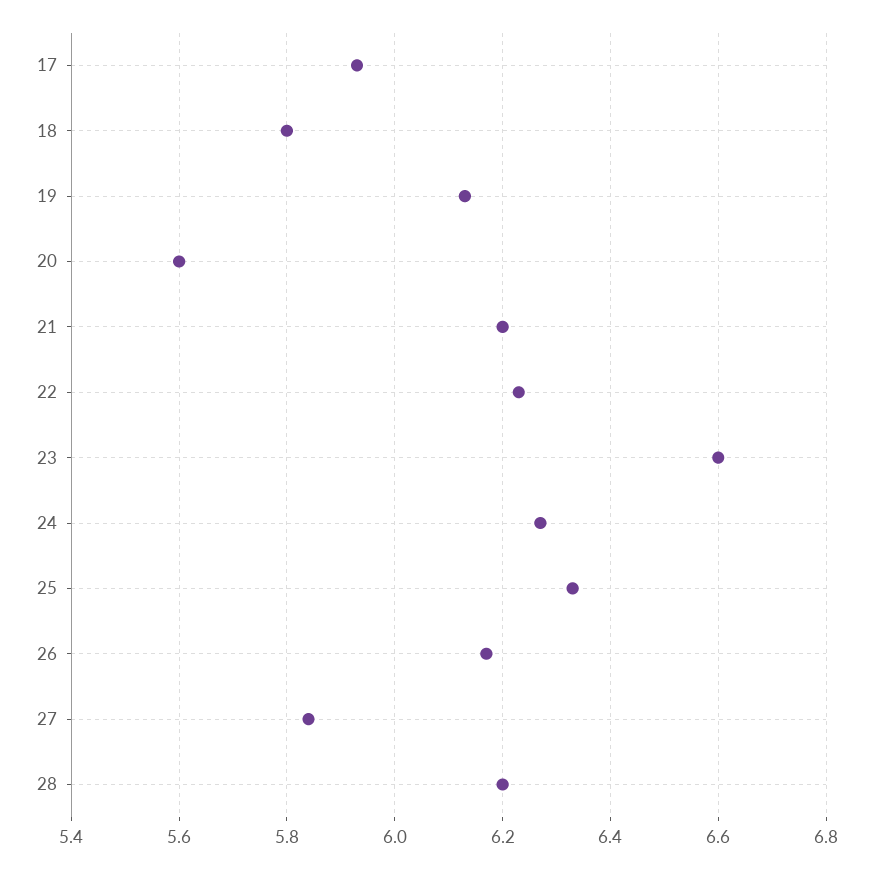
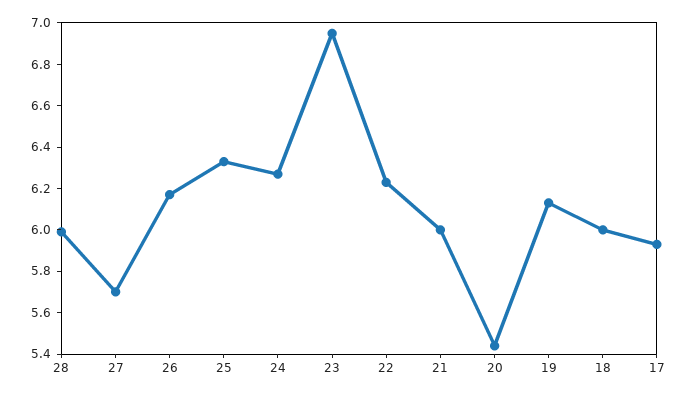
18: 5.8 -> 6
20: 5.6 -> 5.45
21: 6.2 -> 6
23: 6.6 -> 6.95
27: 5.85 -> 5.7
28: 6.2 -> 6

